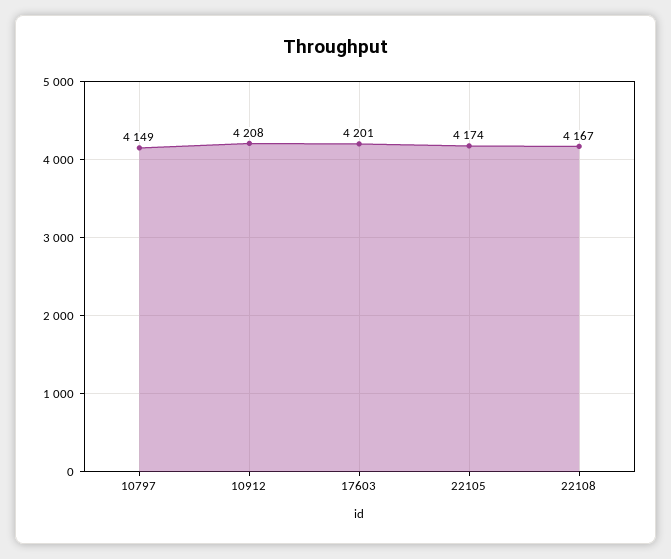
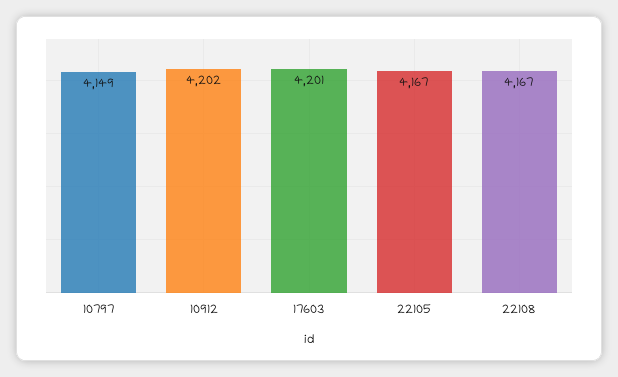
10912: 4208 -> 4202
22105: 4174 -> 4167

